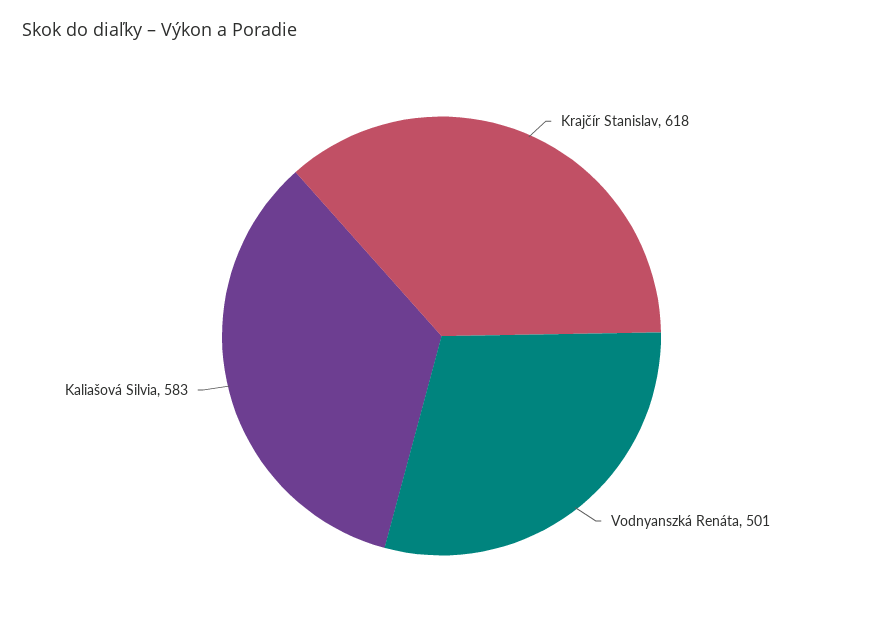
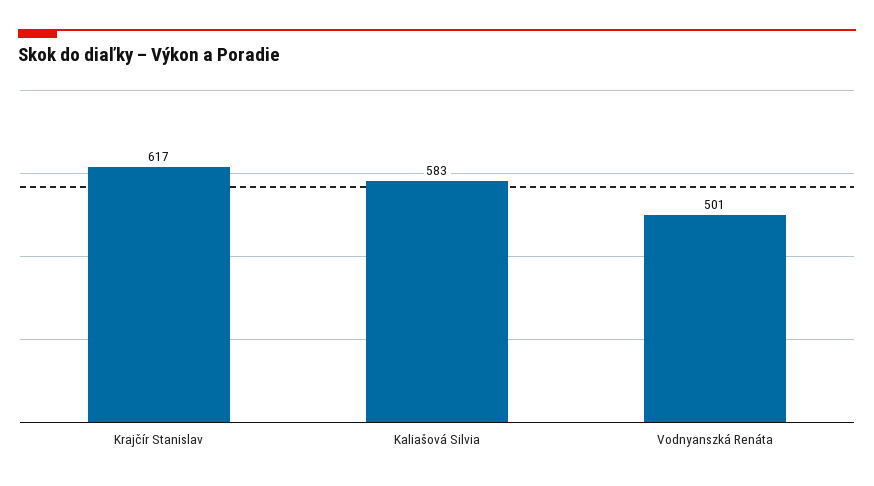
Krajčír Stanislav: 618 -> 617

